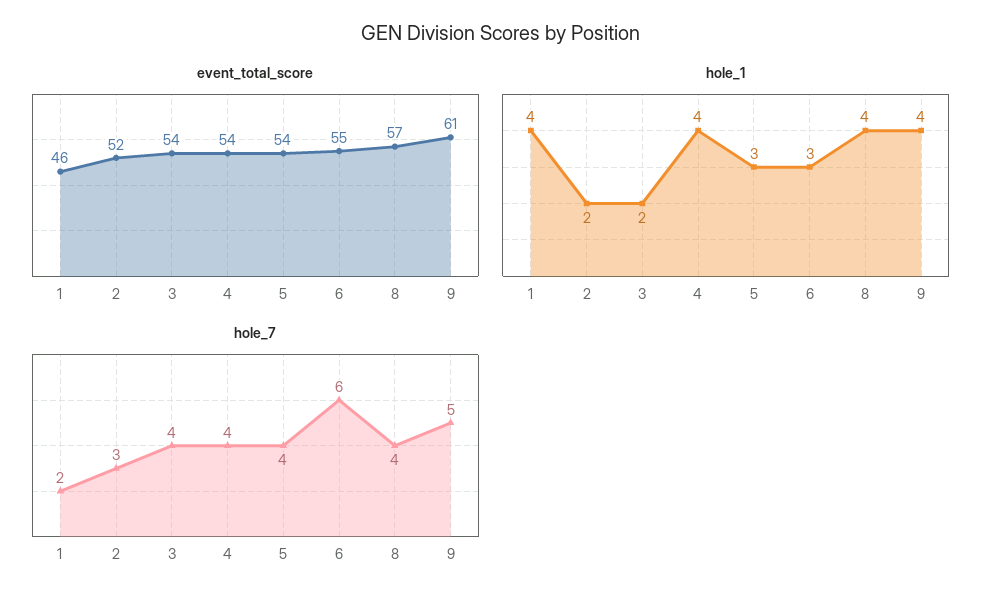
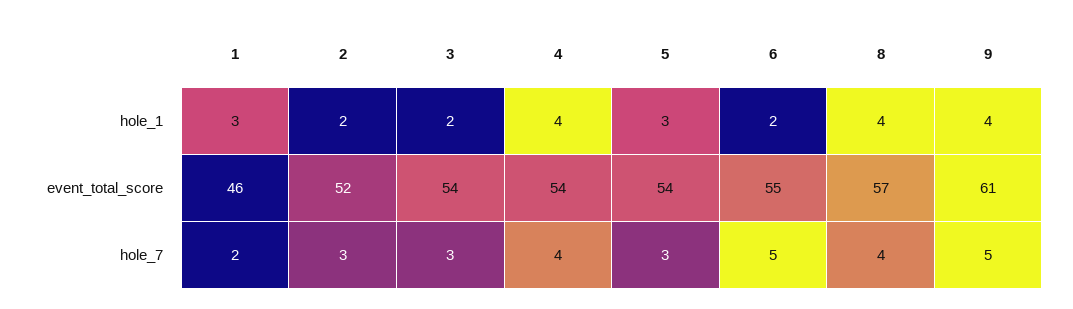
hole_1, 1: 4 -> 3
hole_1, 6: 3 -> 2
hole_7, 3: 4 -> 3
hole_7, 5: 4 -> 3
hole_7, 6: 6 -> 5

